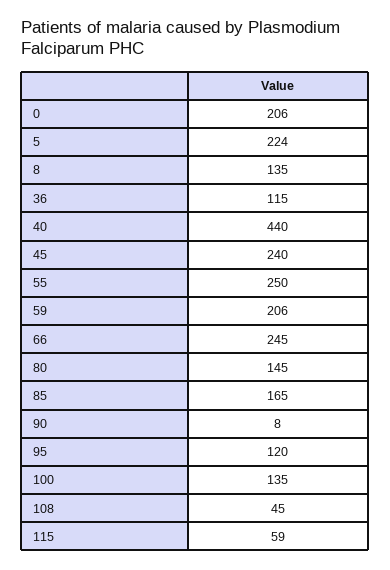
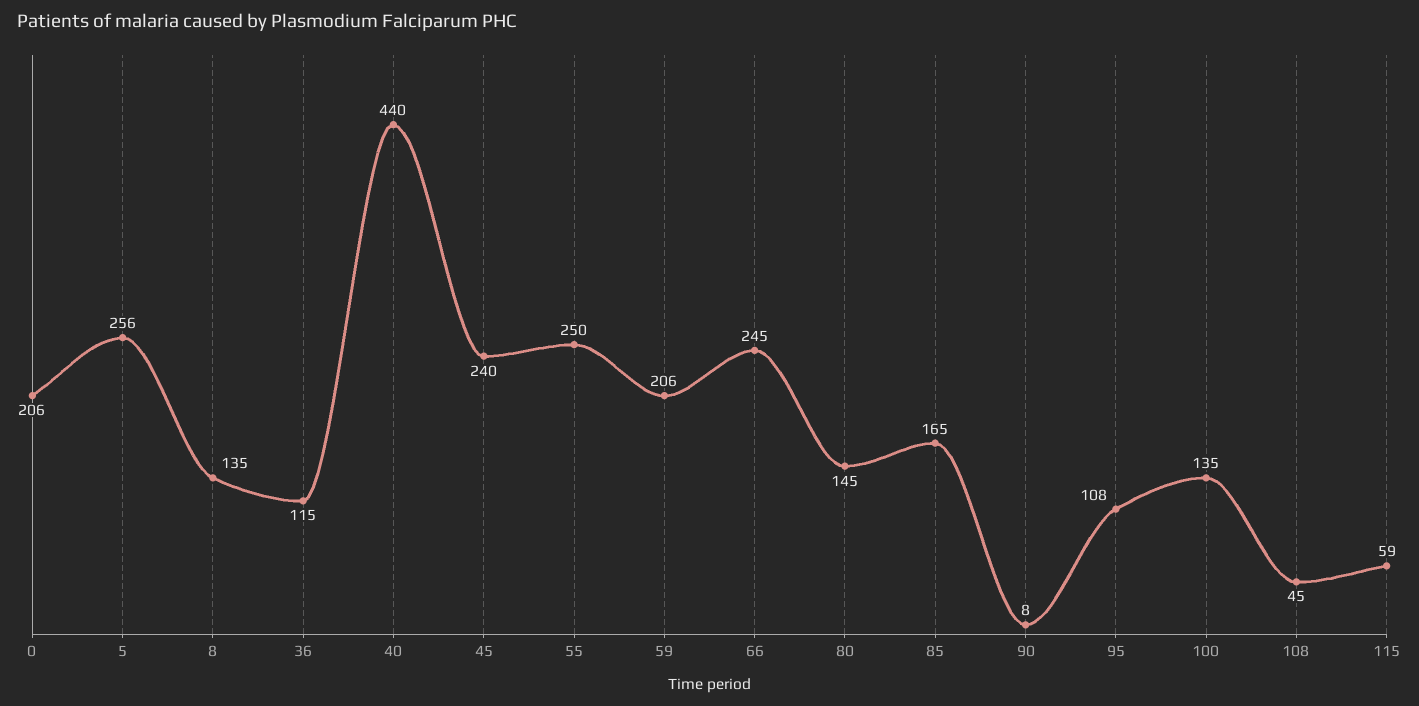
5: 224 -> 256
95: 120 -> 108

